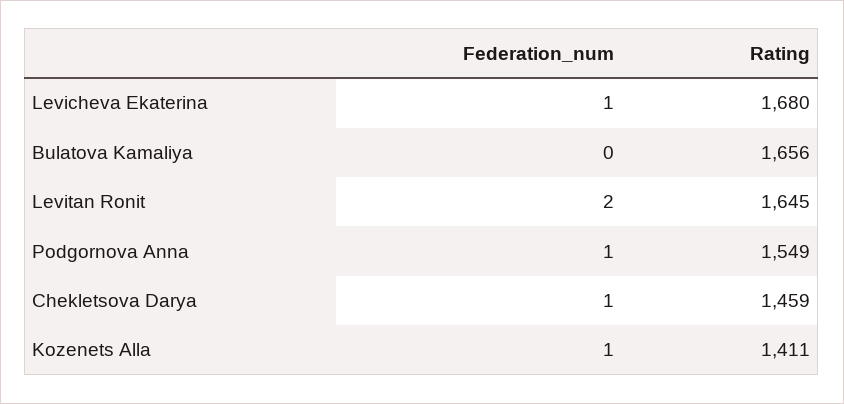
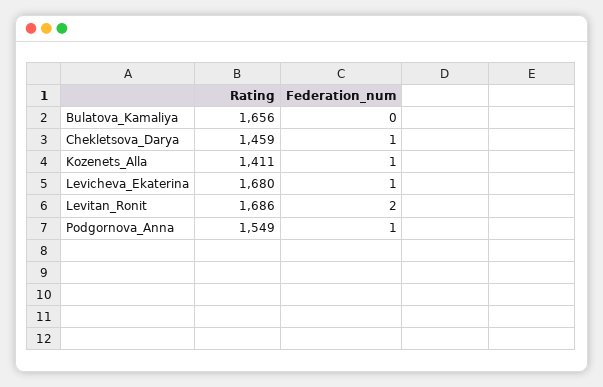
Rating, Levitan Ronit: 1645 -> 1686

